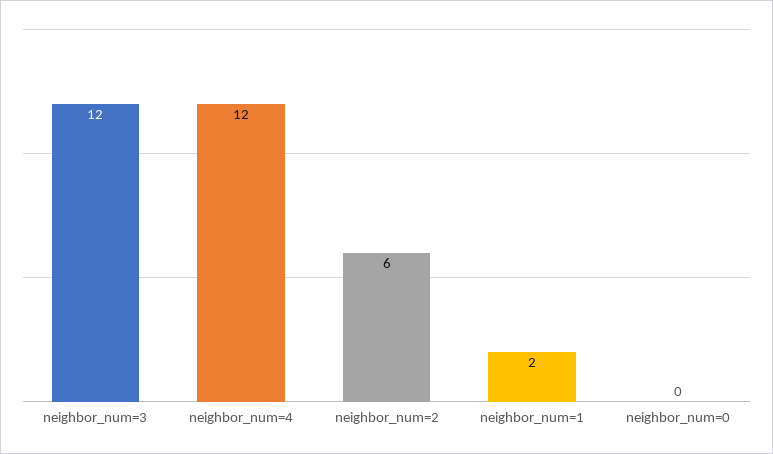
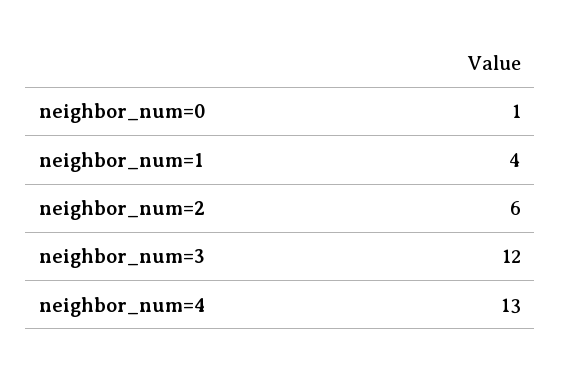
neighbor_num=4: 12 -> 13
neighbor_num=1: 2 -> 4
neighbor_num=0: 0 -> 1

